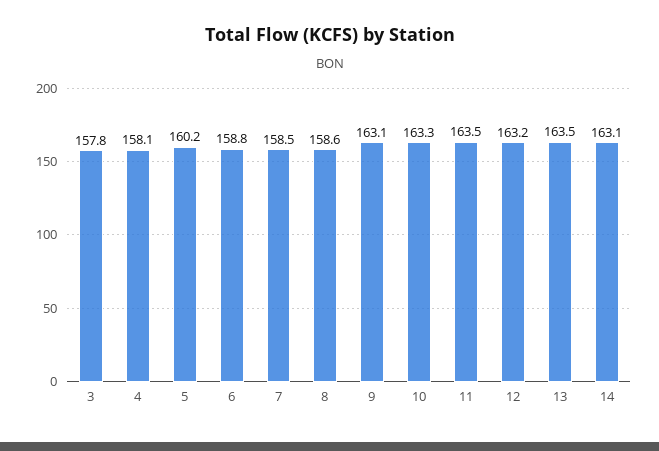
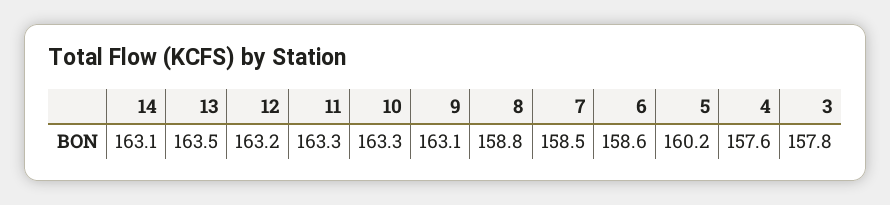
4: 158.1 -> 157.6
6: 158.8 -> 158.6
8: 158.6 -> 158.8
11: 163.5 -> 163.3

